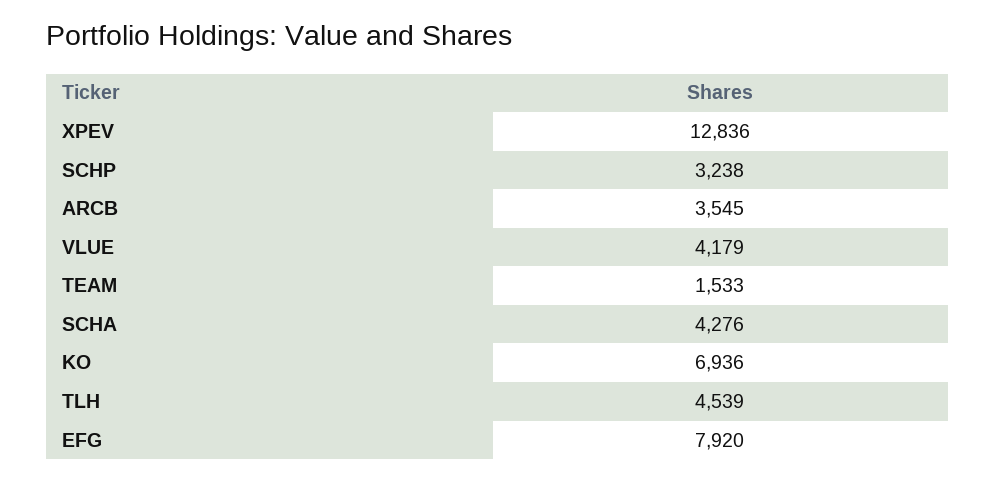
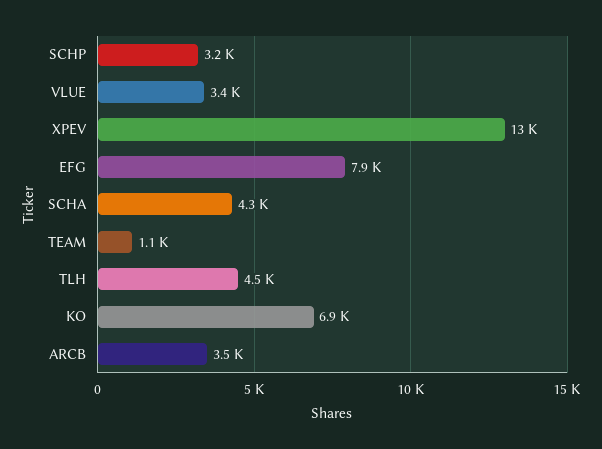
VLUE: 4179 -> 3400
TEAM: 1533 -> 1100

